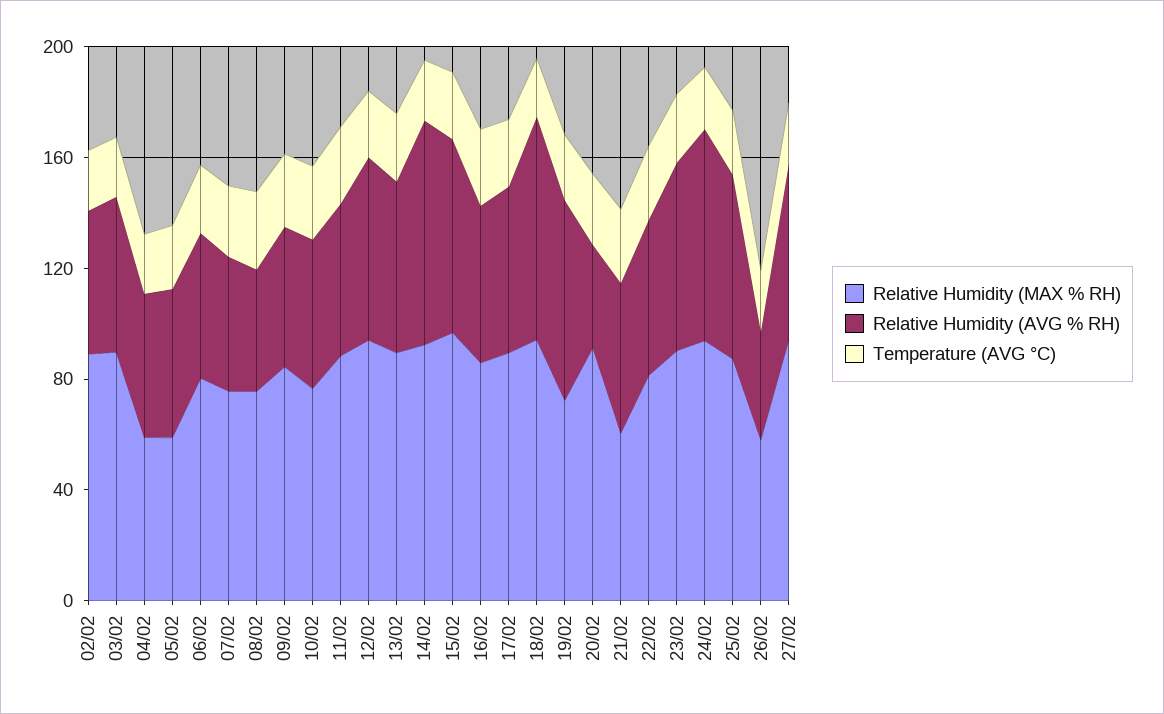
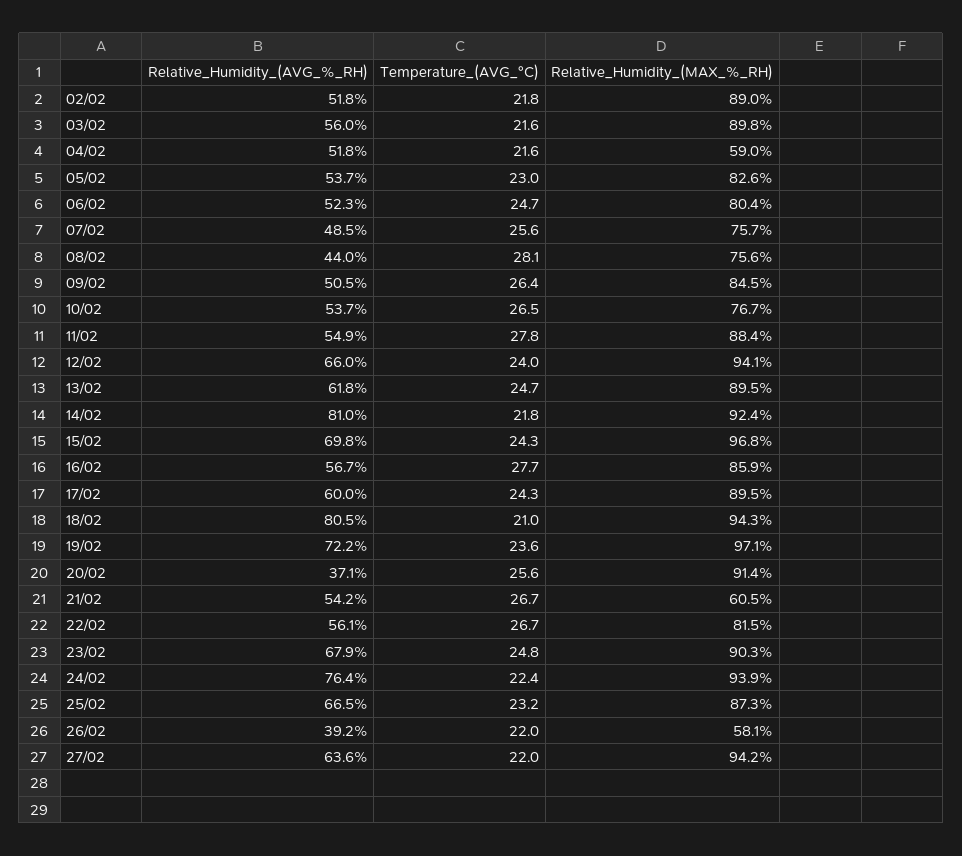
Relative Humidity (MAX % RH), 05/02: 60 -> 82.6
Relative Humidity (MAX % RH), 19/02: 70 -> 97.1

